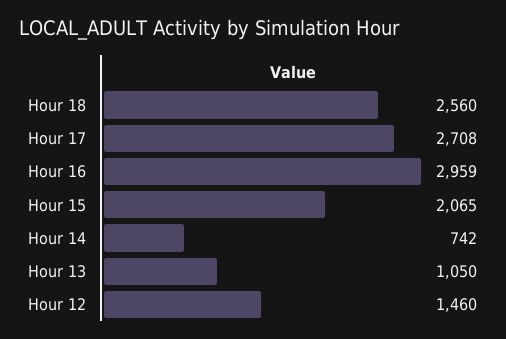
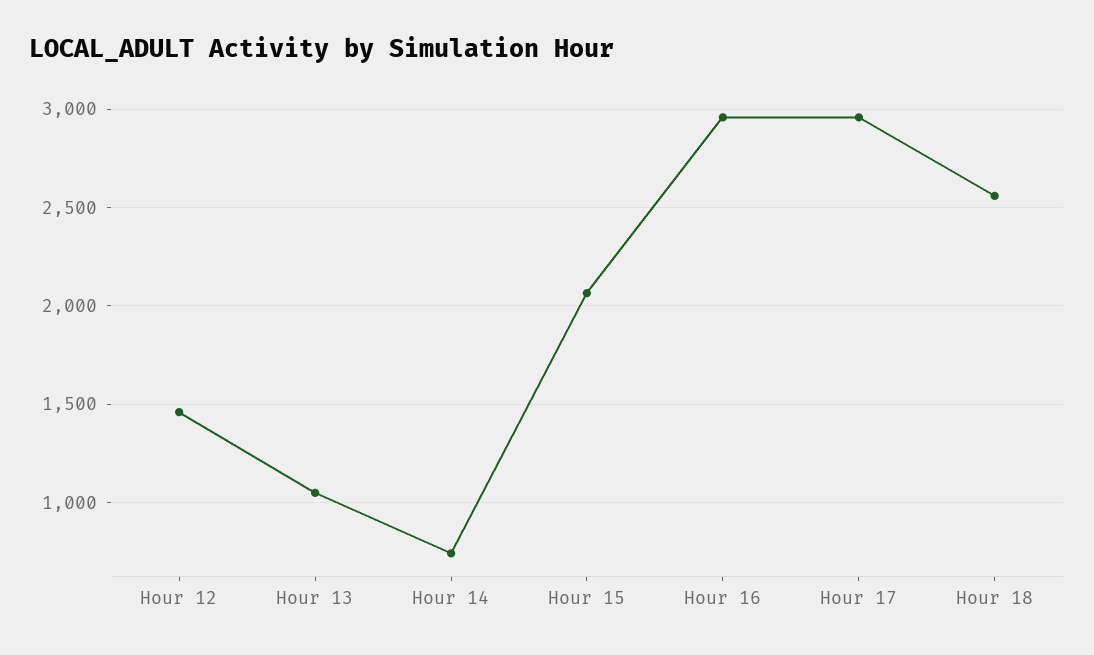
Hour 17: 2708 -> 2950

